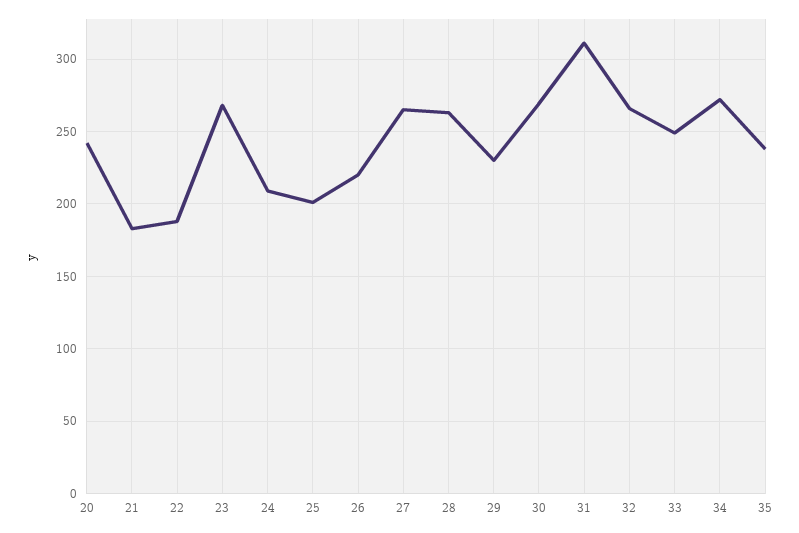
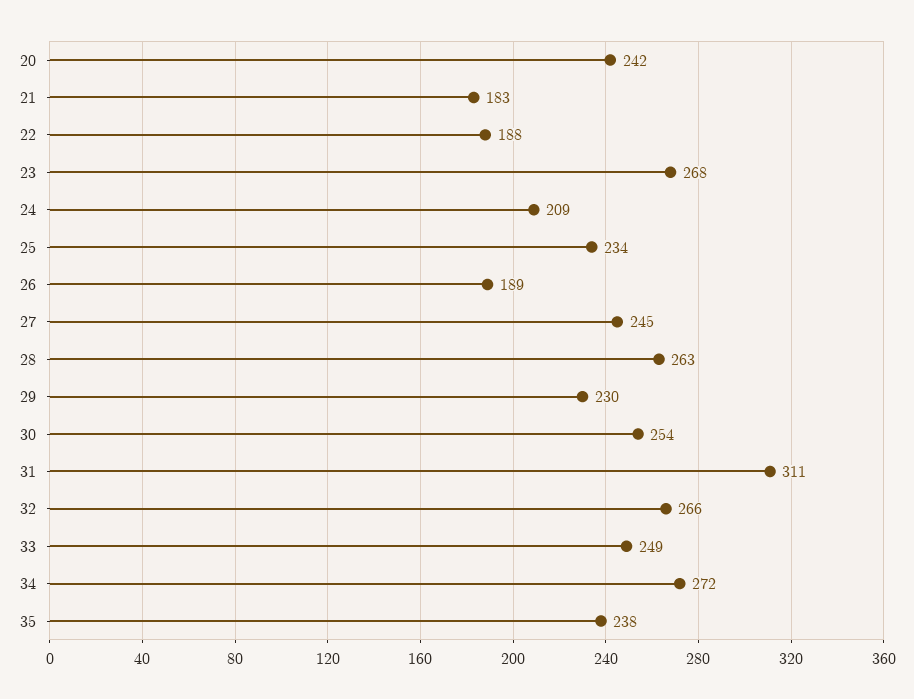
25: 200 -> 234
26: 220 -> 189
27: 265 -> 245
30: 270 -> 254

